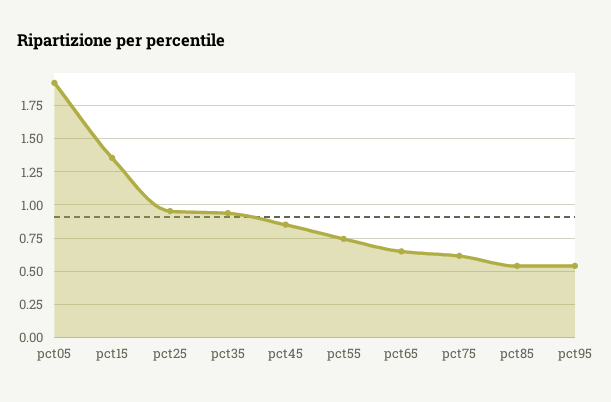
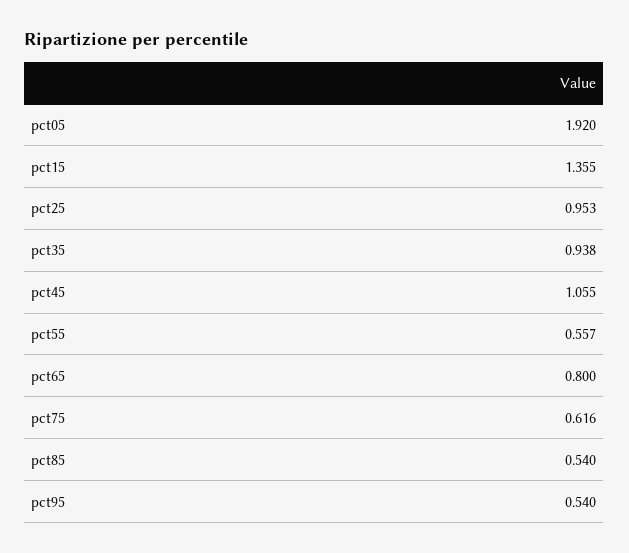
pct45: 0.85 -> 1.055
pct55: 0.75 -> 0.557
pct65: 0.65 -> 0.8

